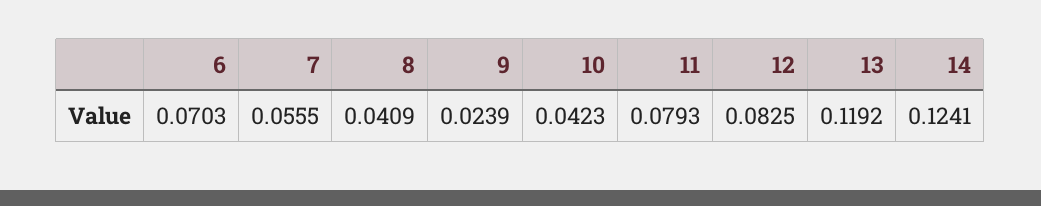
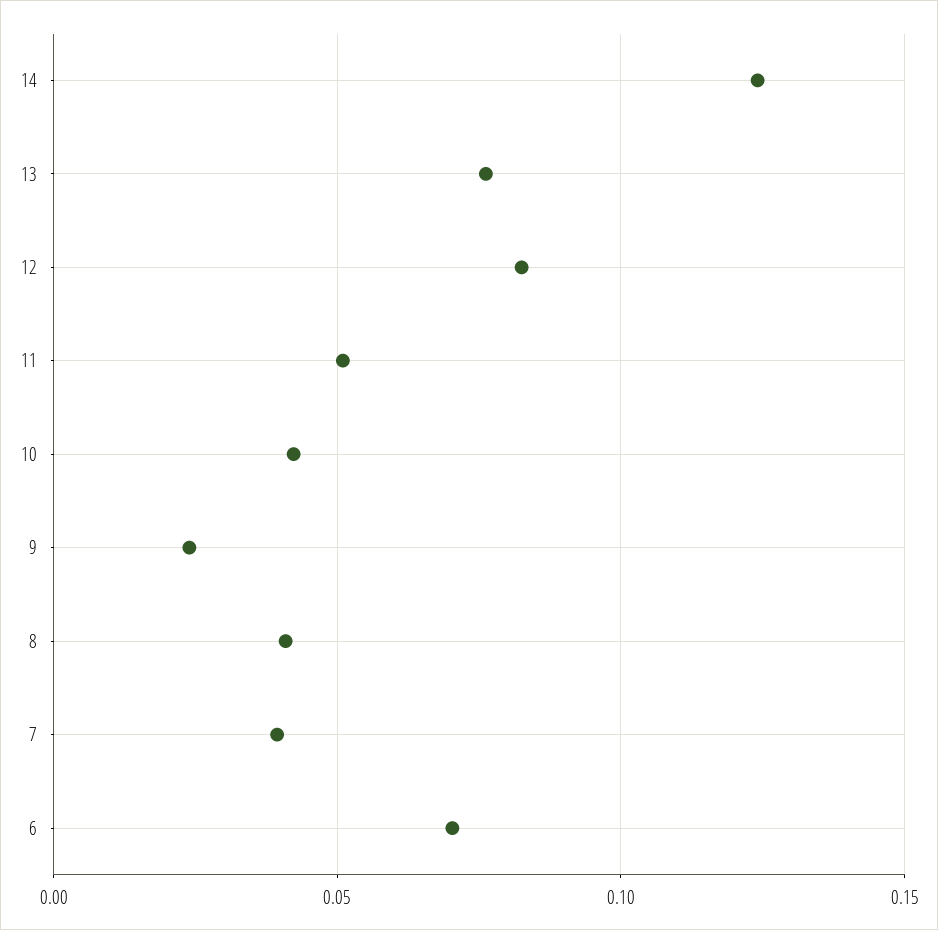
7: 0.0555 -> 0.04
11: 0.0793 -> 0.05
13: 0.1192 -> 0.075

